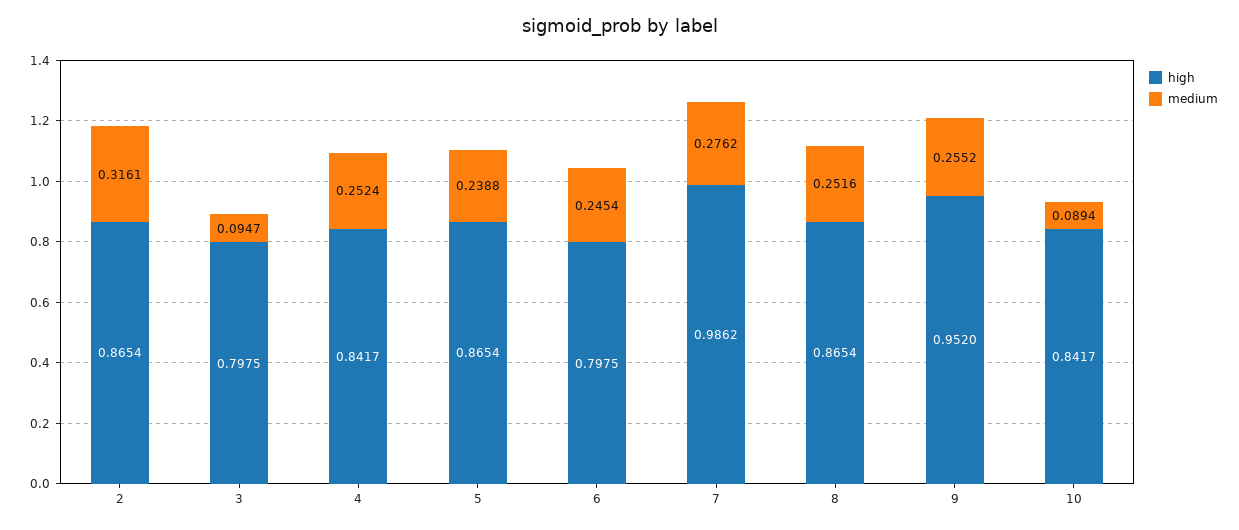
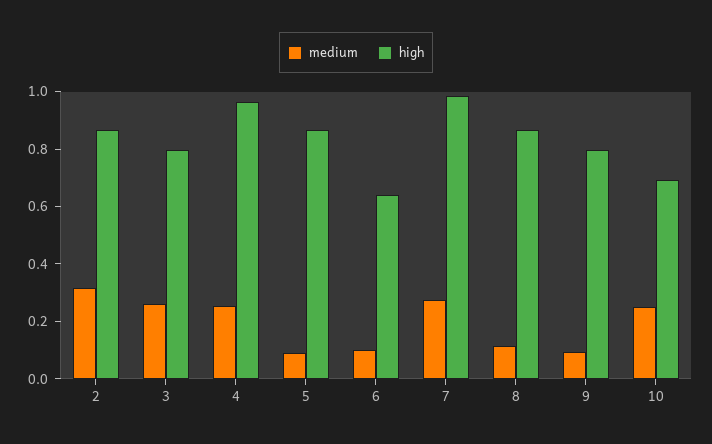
medium, 3: 0.0947 -> 0.25
high, 4: 0.8417 -> 0.95
medium, 5: 0.2388 -> 0.1
high, 6: 0.7975 -> 0.65
medium, 6: 0.2454 -> 0.1
medium, 8: 0.2516 -> 0.1
high, 9: 0.952 -> 0.8
medium, 9: 0.2552 -> 0.1
high, 10: 0.8417 -> 0.7
medium, 10: 0.0894 -> 0.25

